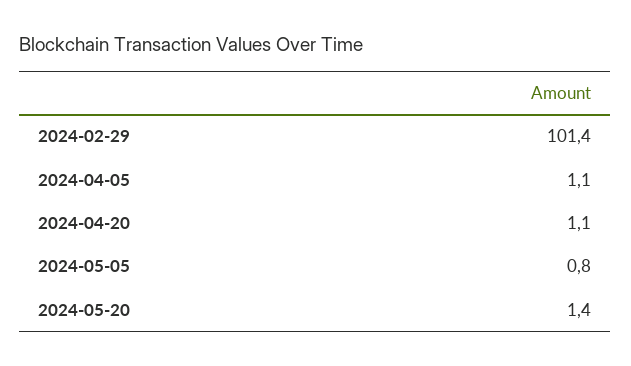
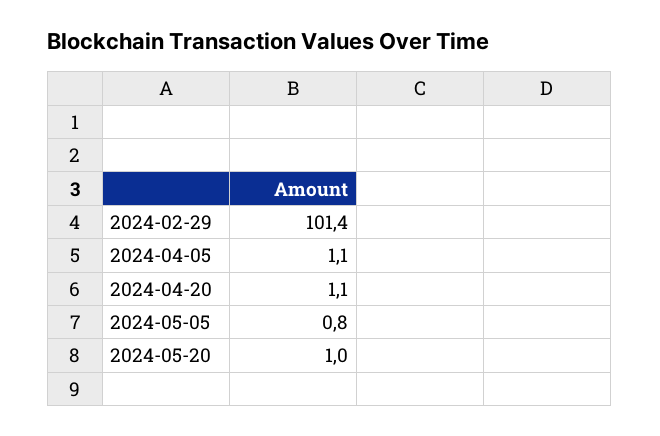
2024-05-20: 1.4 -> 1

